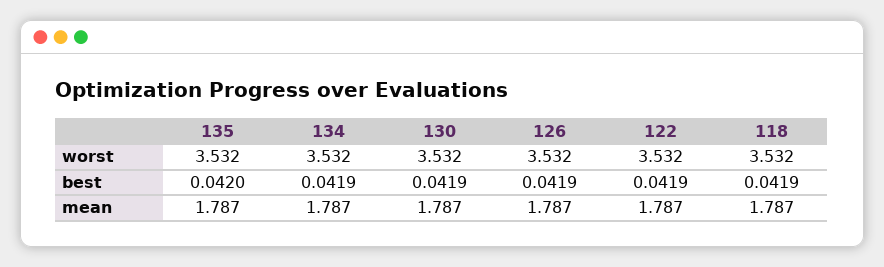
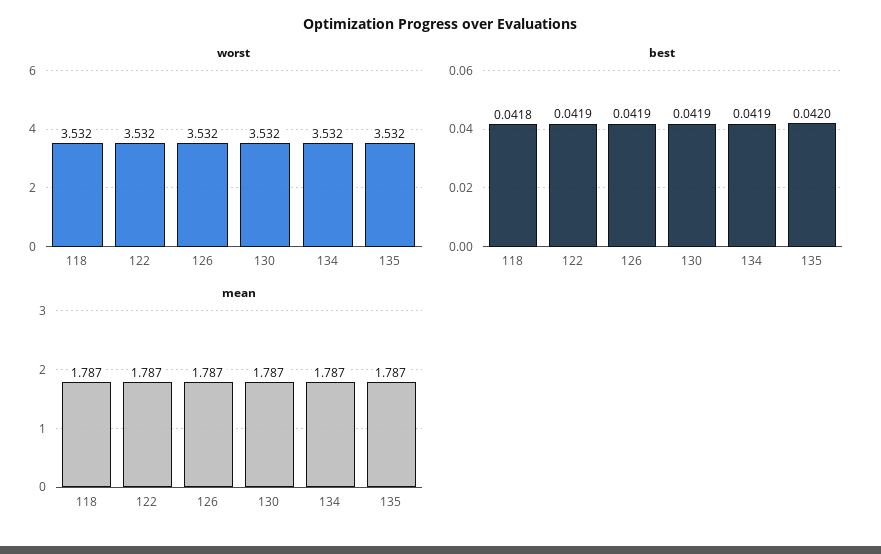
best, 118: 0.0419 -> 0.0418

